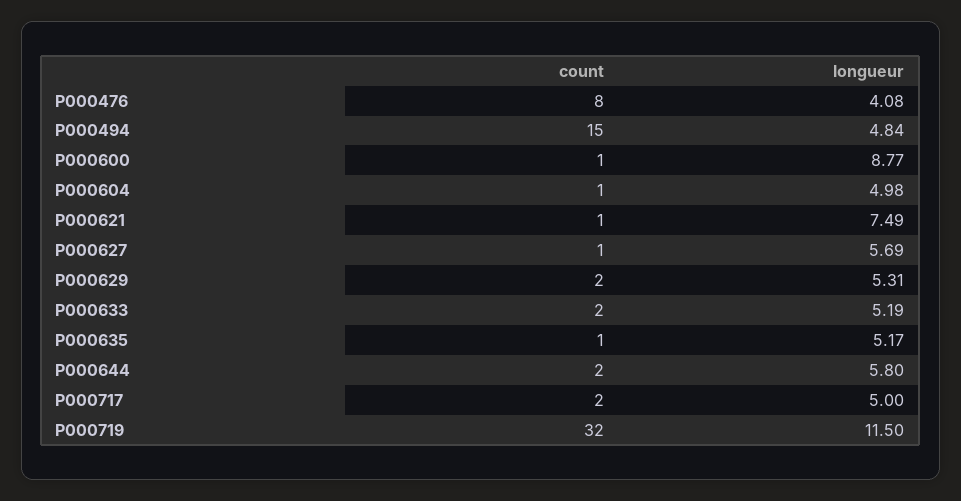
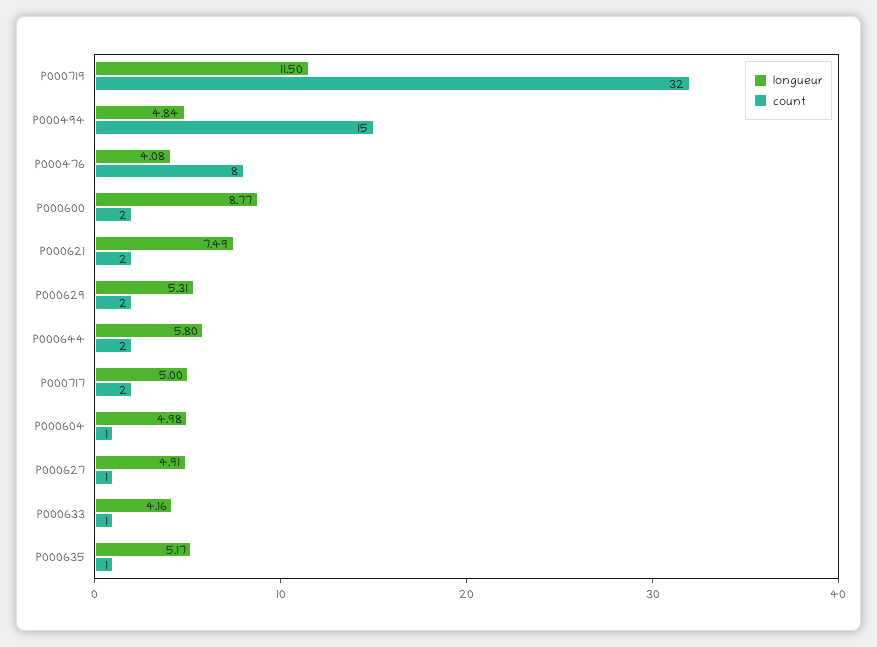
count, P000600: 1 -> 2
count, P000621: 1 -> 2
longueur, P000627: 5.69 -> 4.91
count, P000633: 2 -> 1
longueur, P000633: 5.19 -> 4.16

